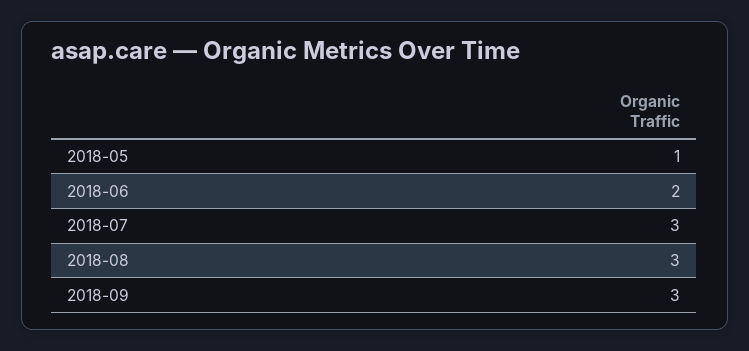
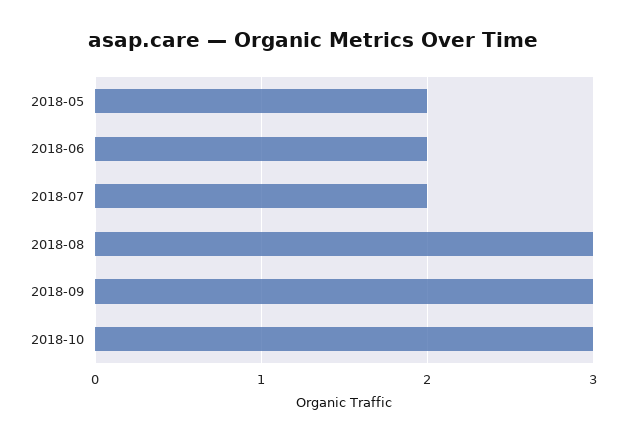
2018-05: 1 -> 2
2018-07: 3 -> 2
2018-10: none -> 3

